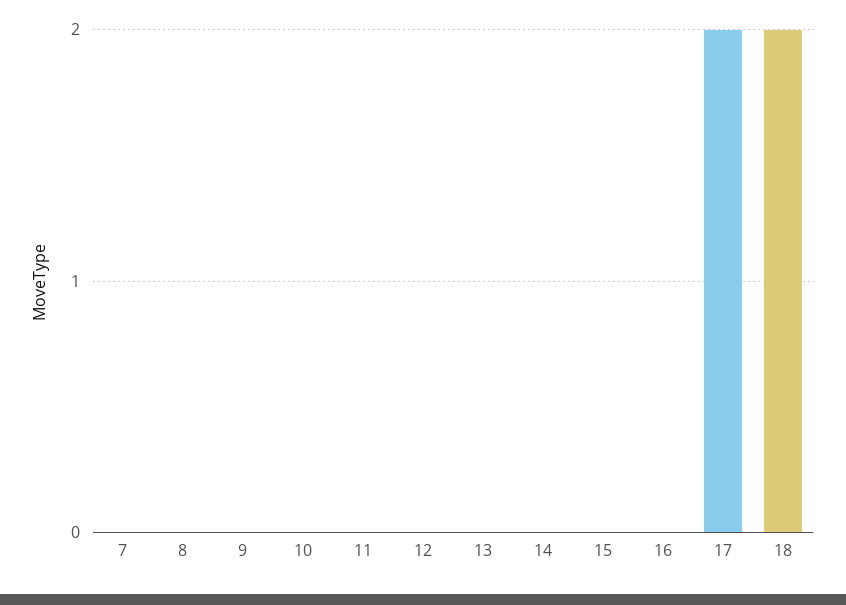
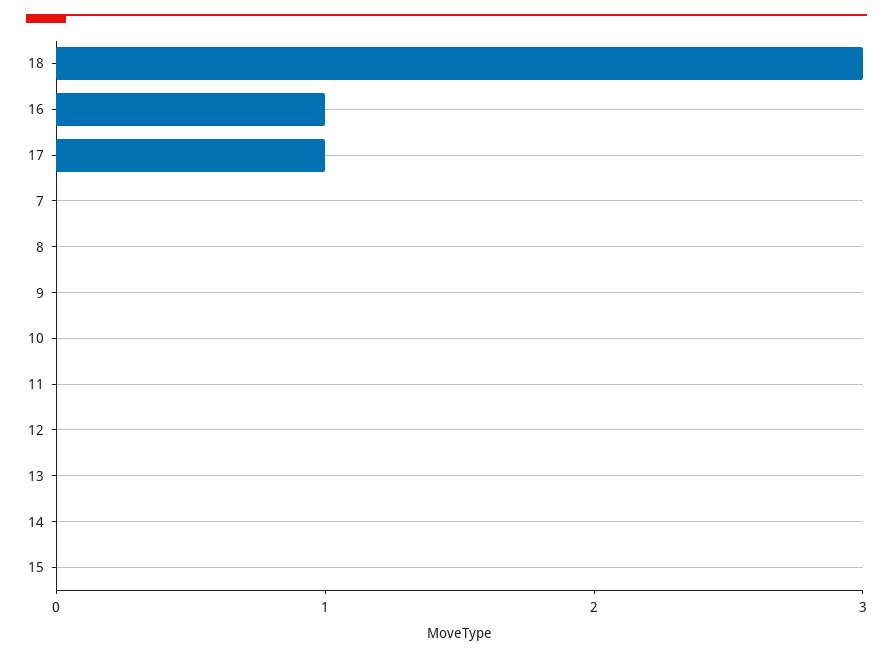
16: 0 -> 1
17: 2 -> 1
18: 2 -> 3

